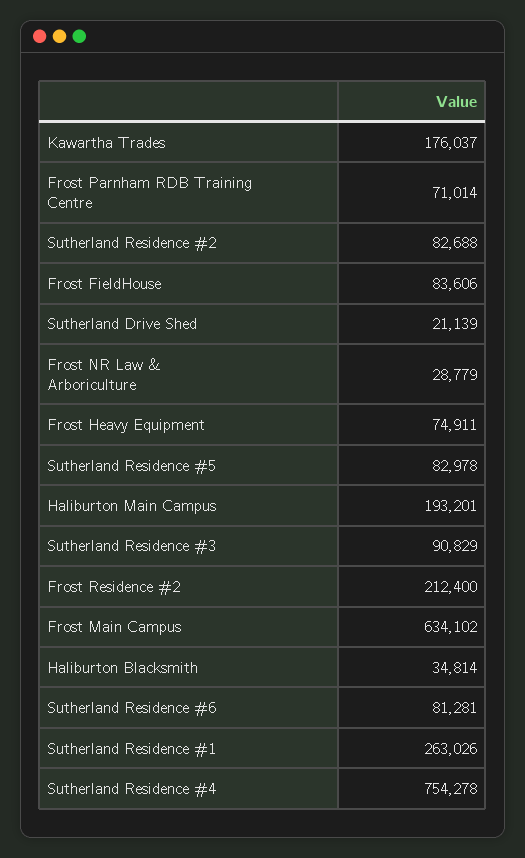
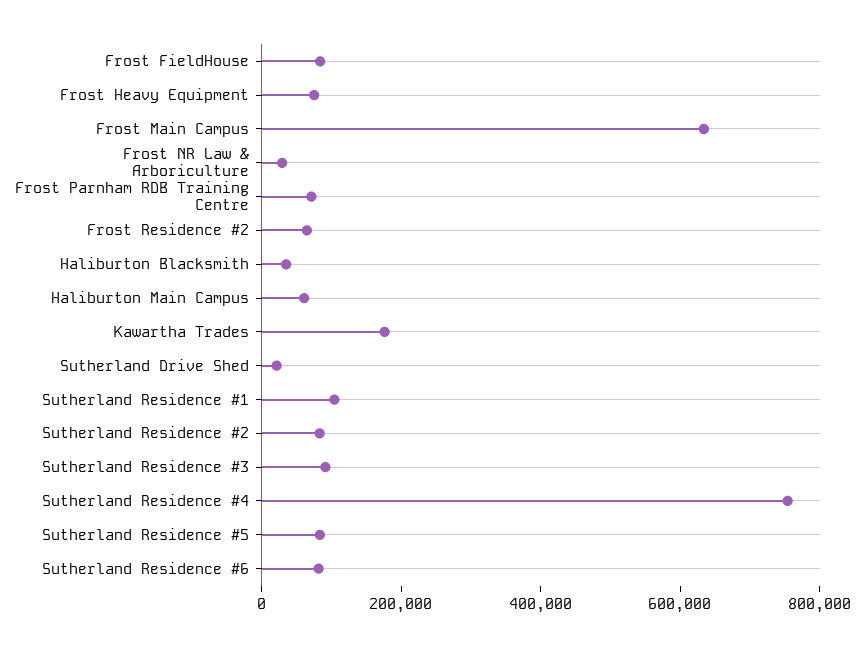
Haliburton Main Campus: 193201 -> 50000
Frost Residence #2: 212400 -> 50000
Sutherland Residence #1: 263026 -> 100000

